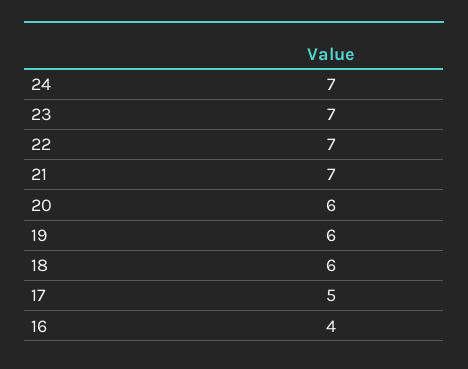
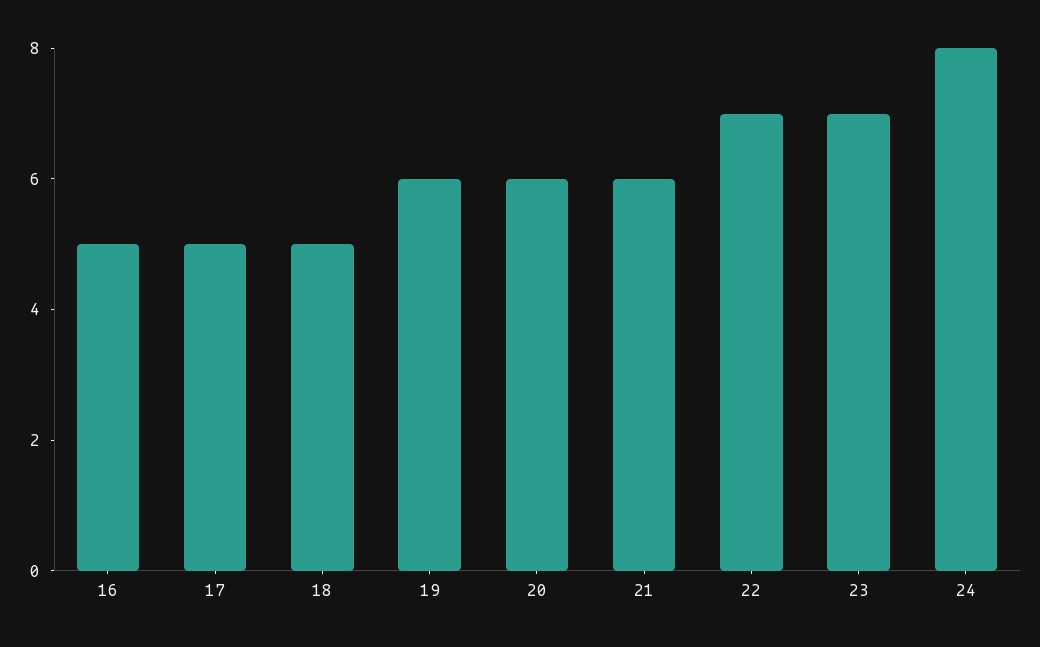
24: 7 -> 8
21: 7 -> 6
18: 6 -> 5
16: 4 -> 5

